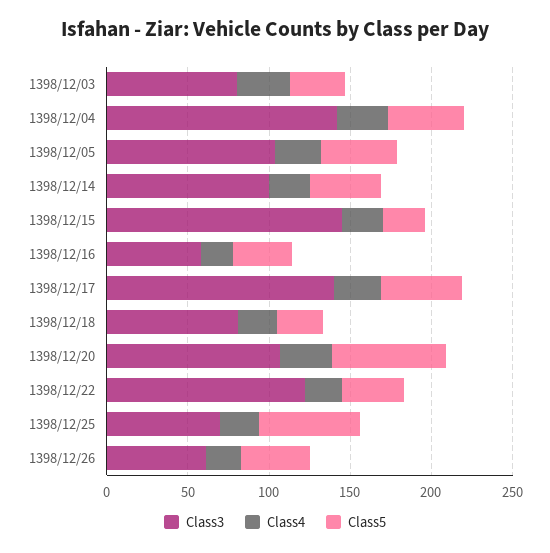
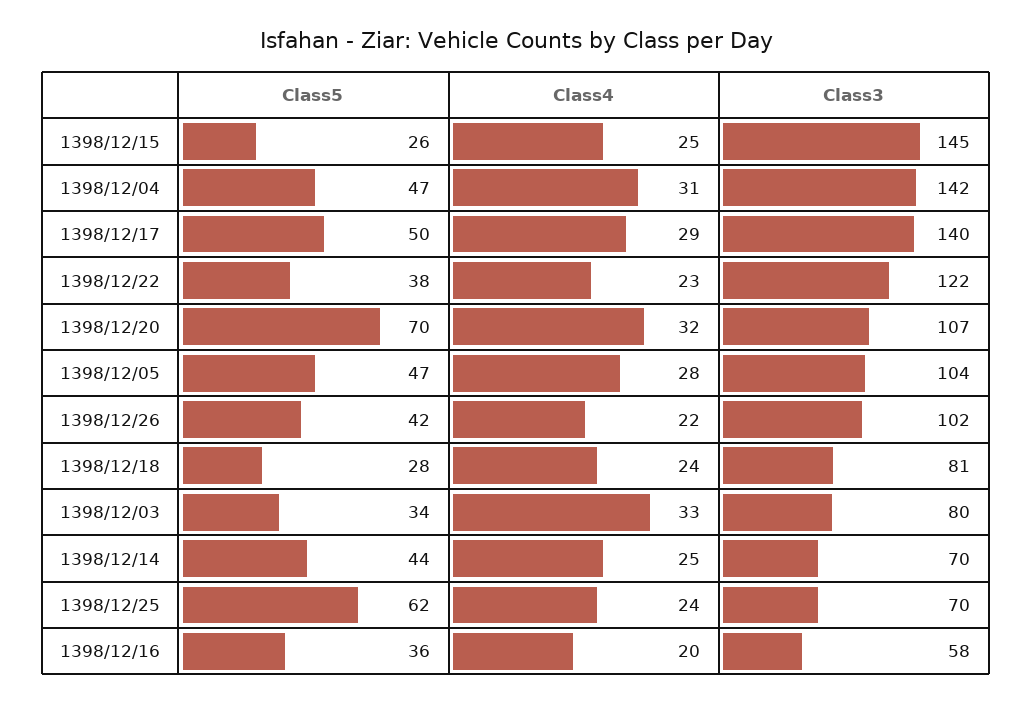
Class3, 1398/12/14: 100 -> 70
Class3, 1398/12/26: 60 -> 102

